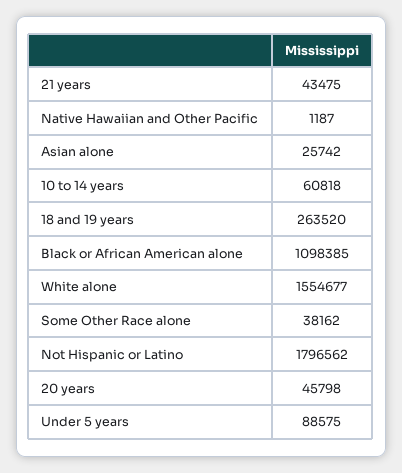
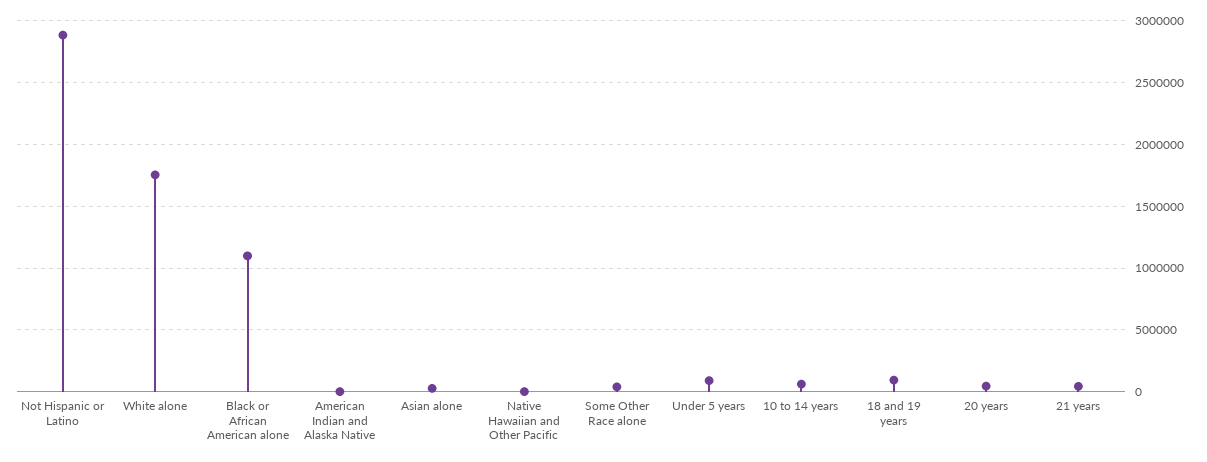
18 and 19 years: 263520 -> 100000
White alone: 1554677 -> 1750000
Not Hispanic or Latino: 1796562 -> 2900000
American Indian and Alaska Native: none -> 0

